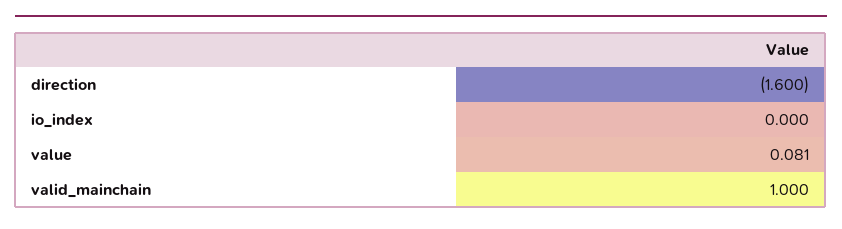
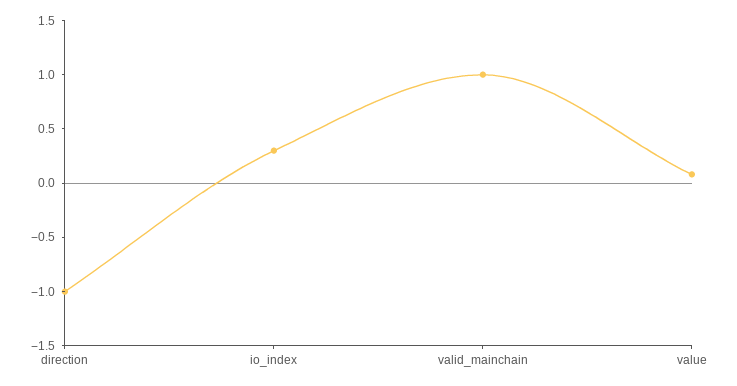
direction: -1.6 -> -1
io_index: 0 -> 0.3

